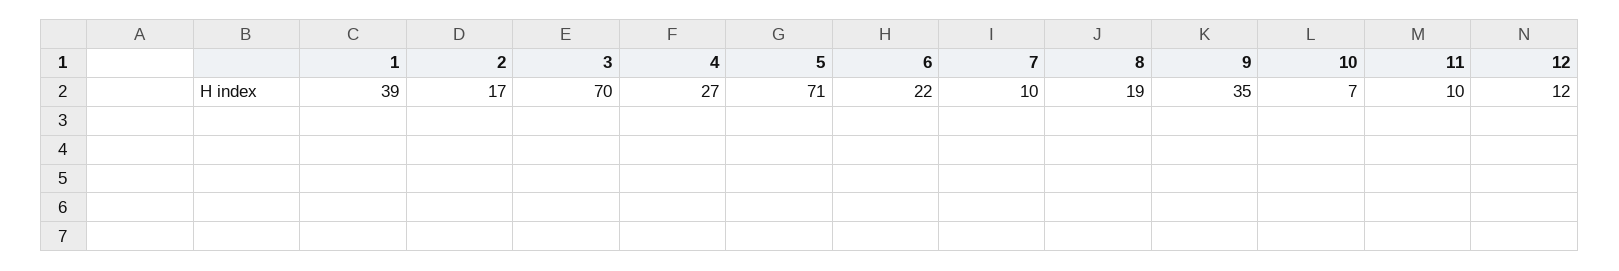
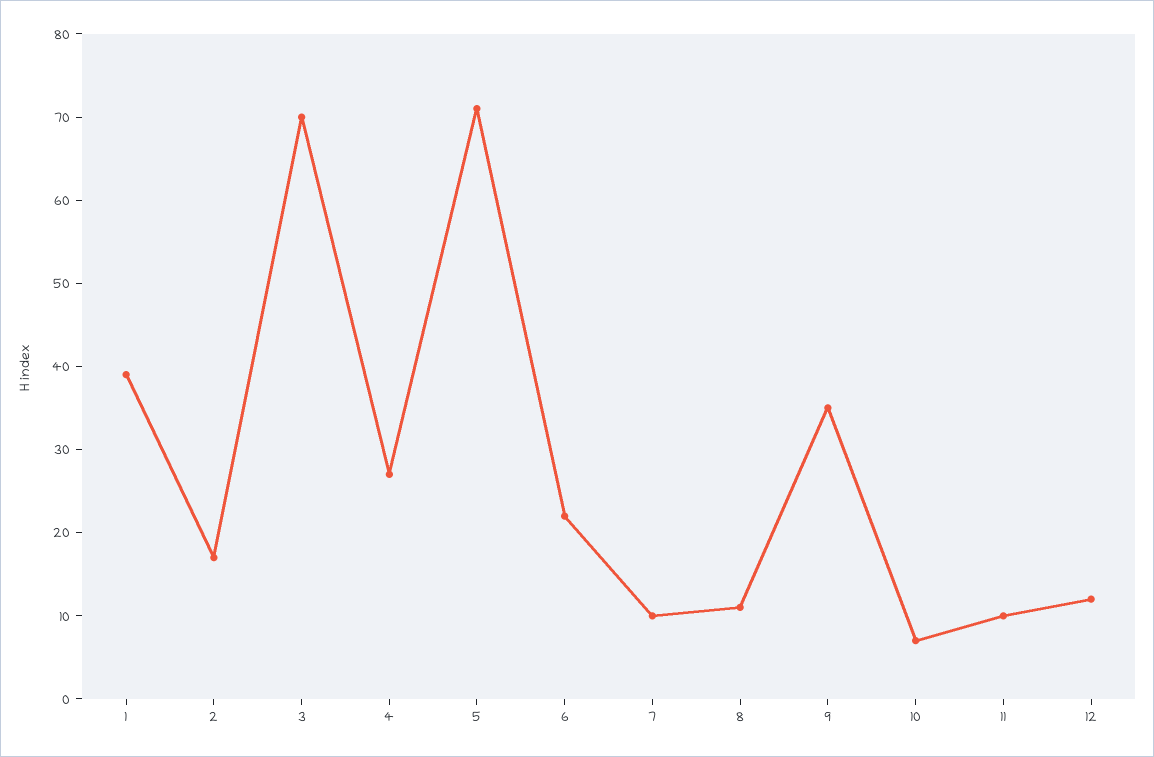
8: 19 -> 11

